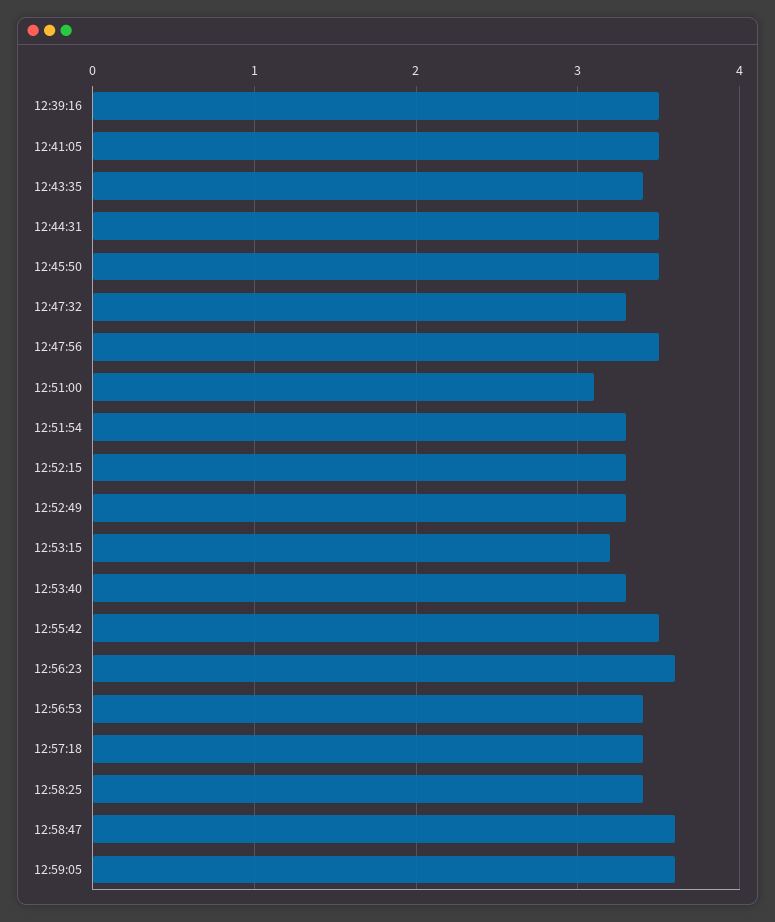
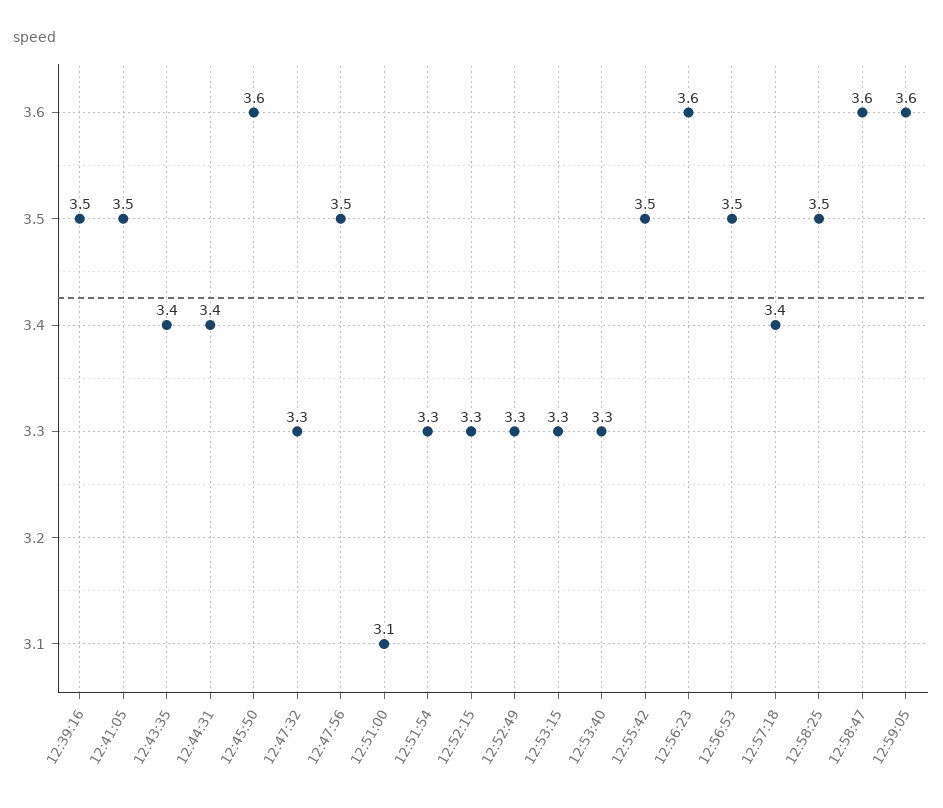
12:44:31: 3.5 -> 3.4
12:45:50: 3.5 -> 3.6
12:53:15: 3.2 -> 3.3
12:56:53: 3.4 -> 3.5
12:58:25: 3.4 -> 3.5

